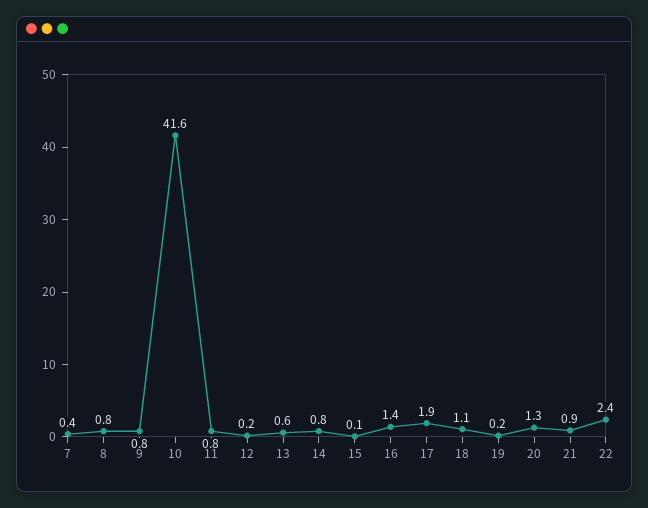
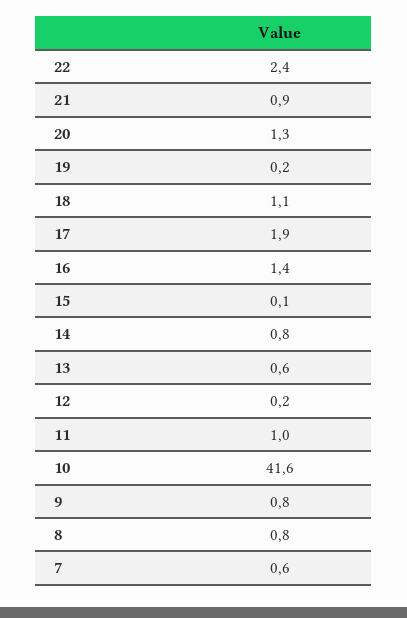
7: 0.4 -> 0.6
11: 0.8 -> 1

